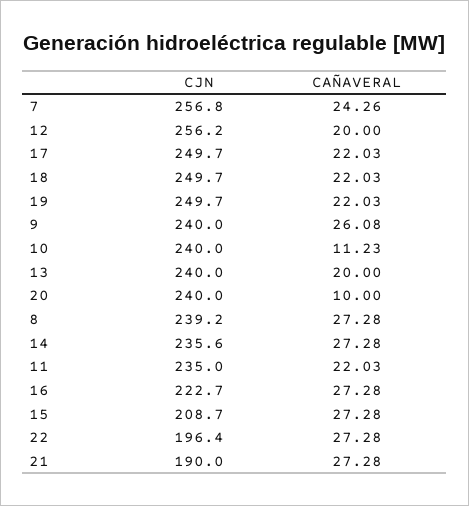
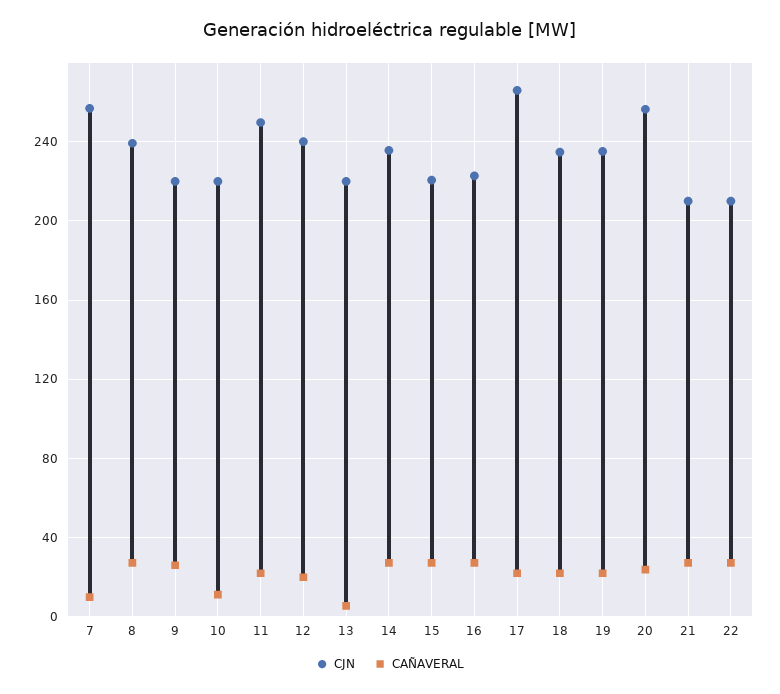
CAÑAVERAL, 7: 24.26 -> 10
CJN, 12: 256.2 -> 240
CJN, 17: 249.7 -> 265
CJN, 18: 249.7 -> 235
CJN, 19: 249.7 -> 235
CJN, 9: 240 -> 220
CJN, 10: 240 -> 220
CJN, 13: 240 -> 220
CAÑAVERAL, 13: 20 -> 5
CJN, 20: 240 -> 255
CAÑAVERAL, 20: 10 -> 25
CJN, 11: 235 -> 250
CJN, 15: 208.7 -> 220
CJN, 22: 196.4 -> 210
CJN, 21: 190 -> 210

